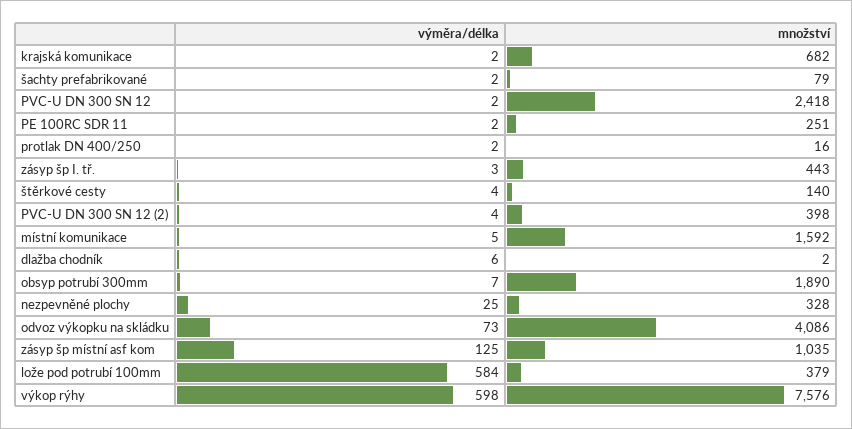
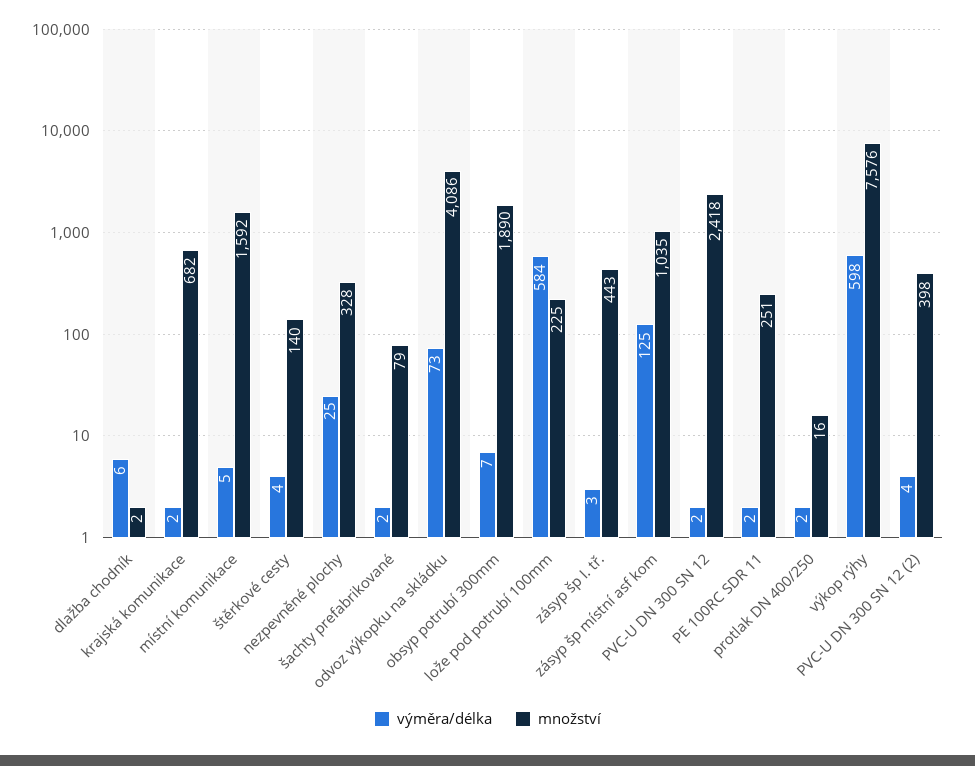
množství, lože pod potrubí 100mm: 379 -> 225

